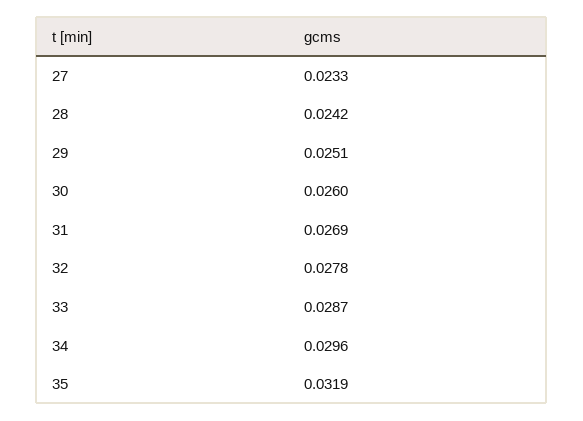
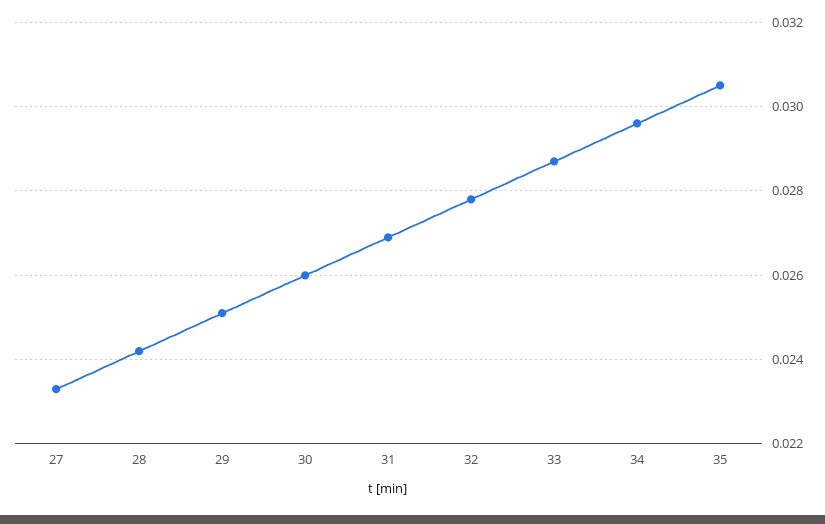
35: 0.0319 -> 0.0305

